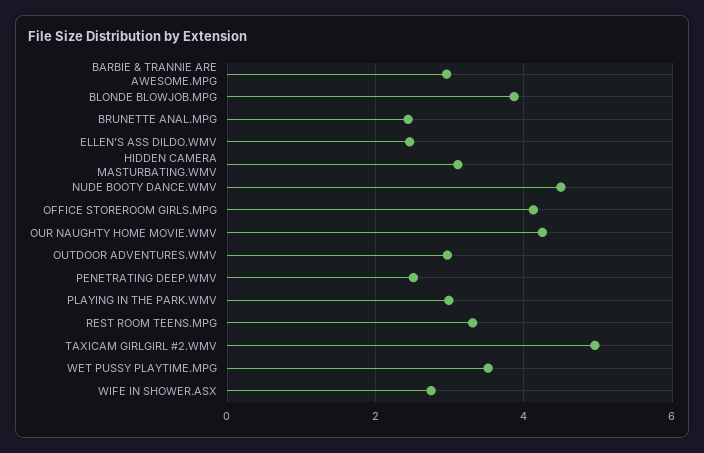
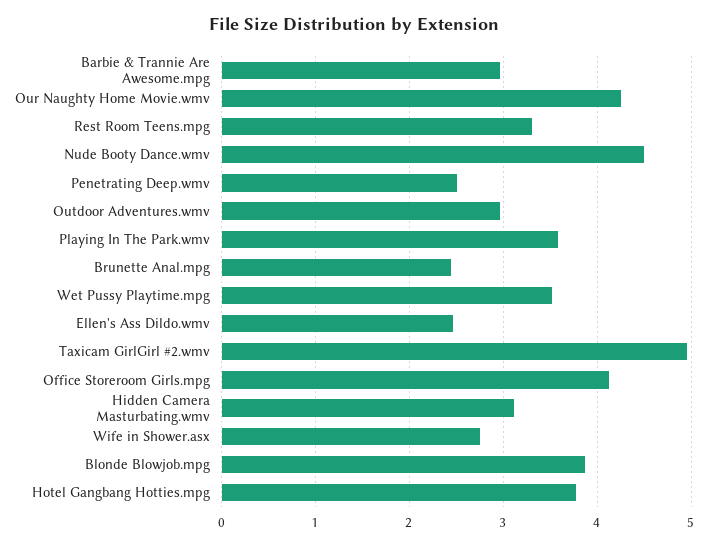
PLAYING IN THE PARK.WMV: 3 -> 3.6
Hotel Gangbang Hotties.mpg: none -> 3.8

